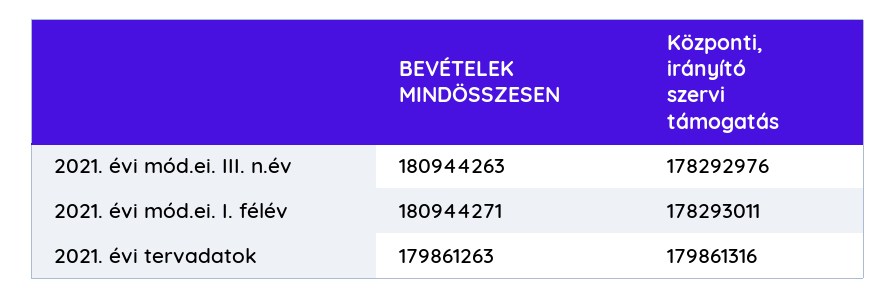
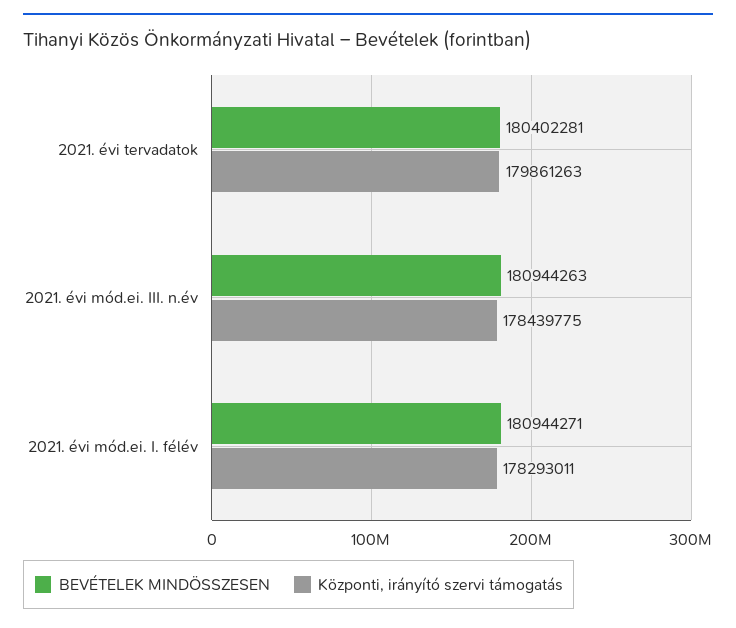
Központi, irányító szervi támogatás, 2021. évi mód.ei. III. n.év: 178292976 -> 178439775
BEVÉTELEK MINDÖSSZESEN, 2021. évi tervadatok: 179861263 -> 180402281
Központi, irányító szervi támogatás, 2021. évi tervadatok: 179861316 -> 179861263

